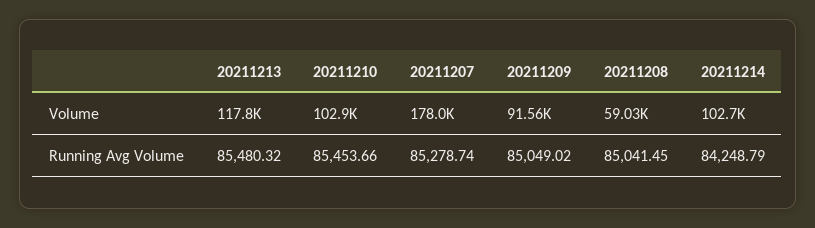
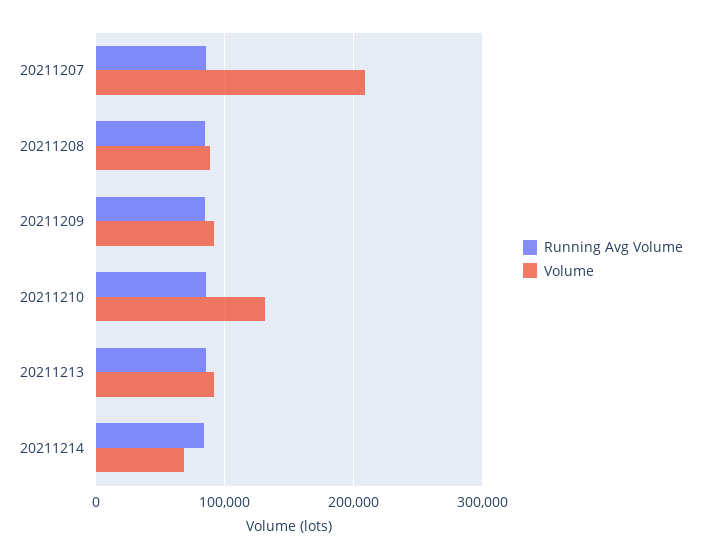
Volume, 20211213: 117800 -> 90000
Volume, 20211210: 102900 -> 130000
Volume, 20211207: 178000 -> 210000
Volume, 20211208: 59030 -> 90000
Volume, 20211214: 102700 -> 70000

